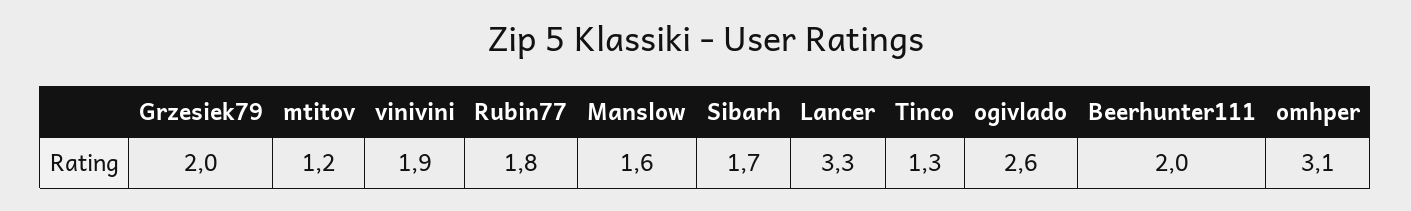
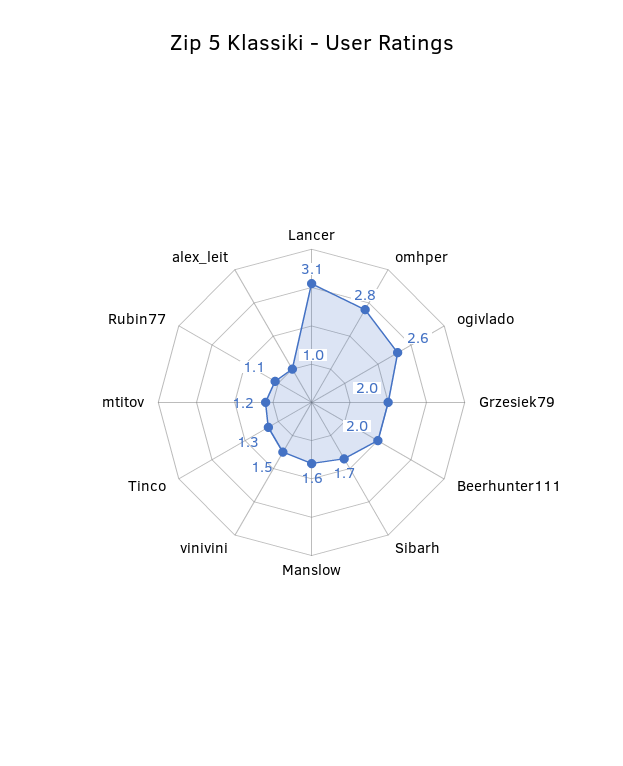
vinivini: 1.9 -> 1.5
Rubin77: 1.8 -> 1.1
Lancer: 3.3 -> 3.1
omhper: 3.1 -> 2.8
alex_leit: none -> 1

